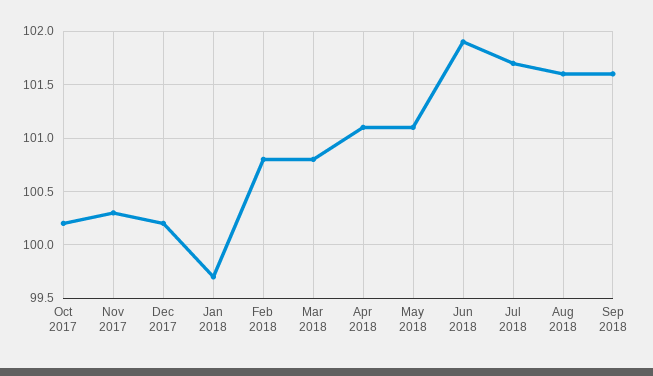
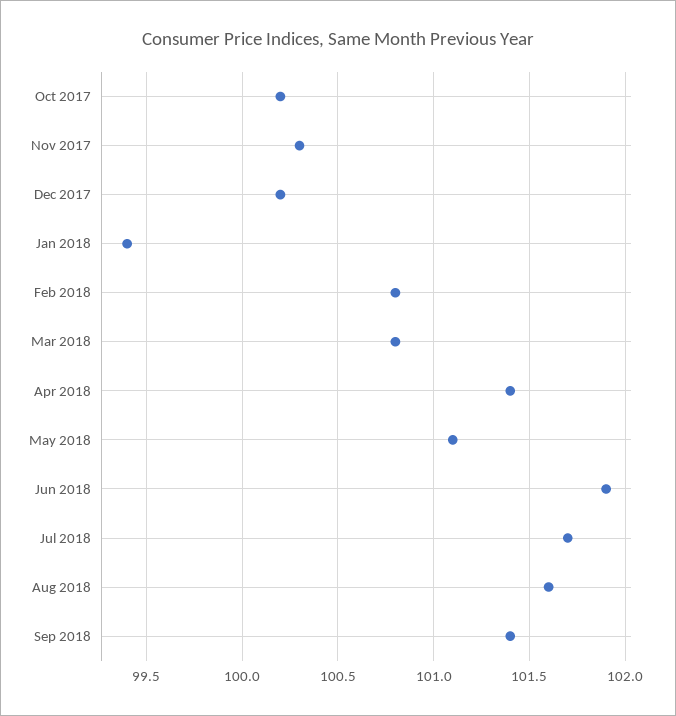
Jan 2018: 99.7 -> 99.4
Apr 2018: 101.1 -> 101.4
Sep 2018: 101.6 -> 101.4

